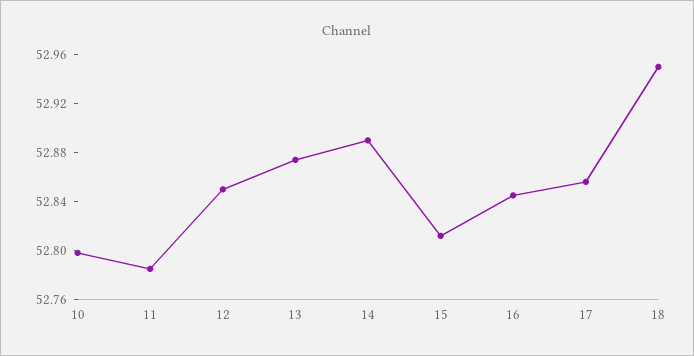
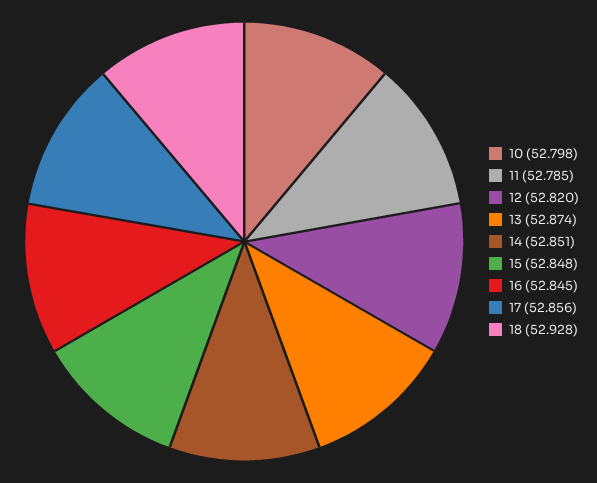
12: 52.85 -> 52.82
14: 52.89 -> 52.851
15: 52.81 -> 52.848
18: 52.95 -> 52.928

